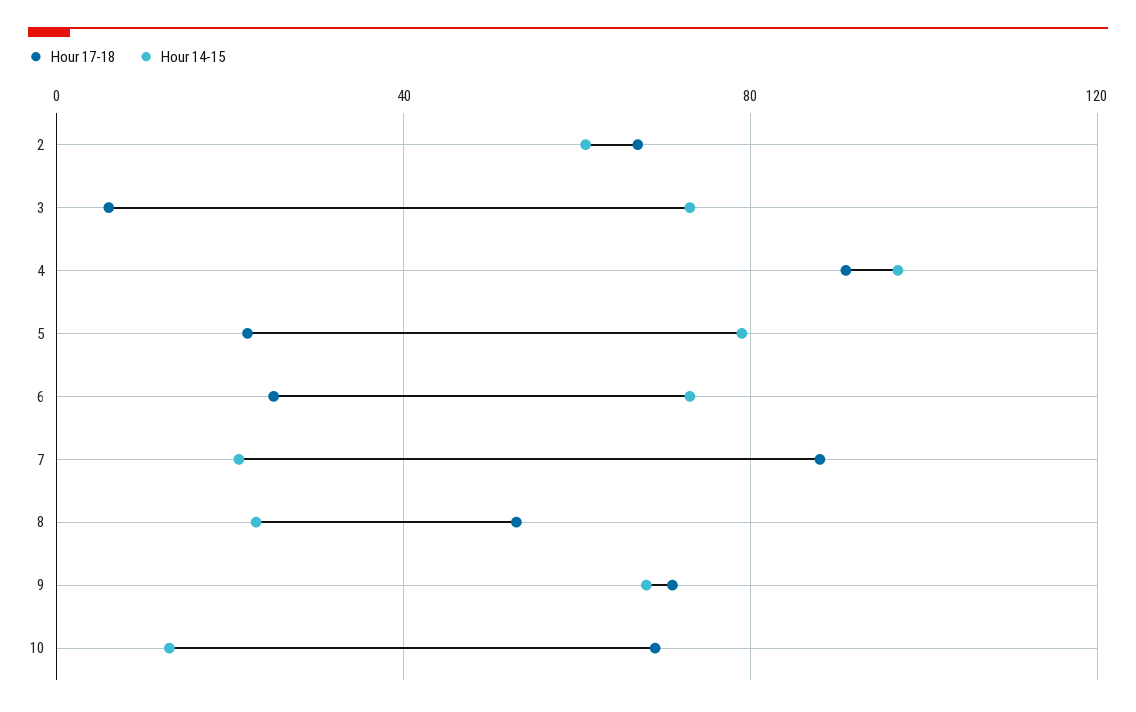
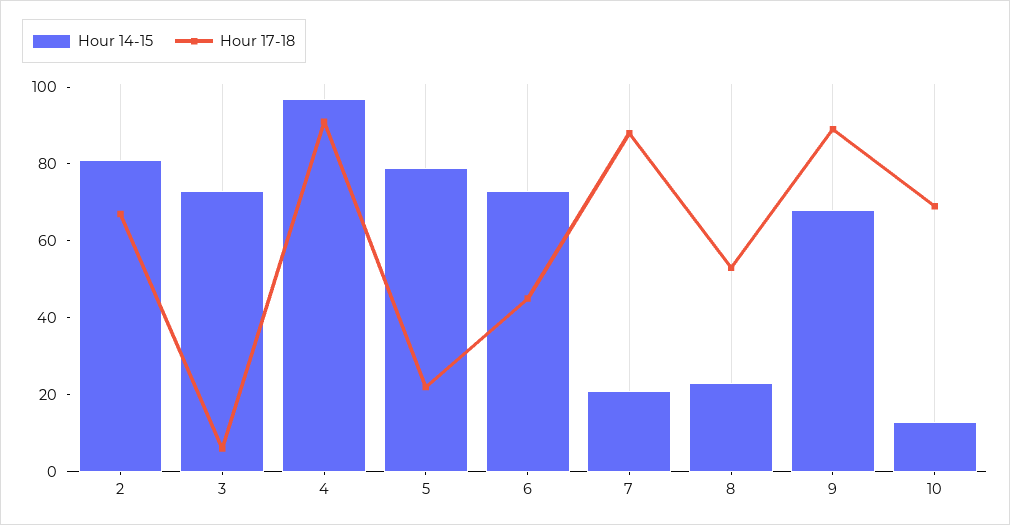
Hour 14-15, 2: 60 -> 80
Hour 17-18, 6: 25 -> 45
Hour 17-18, 9: 70 -> 90

